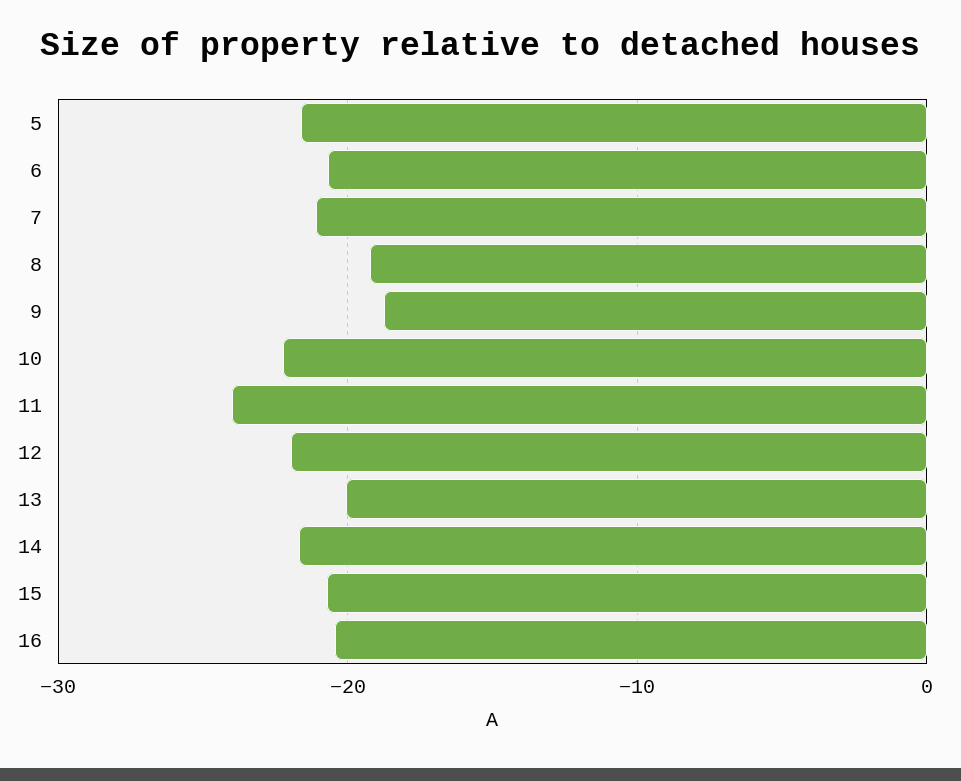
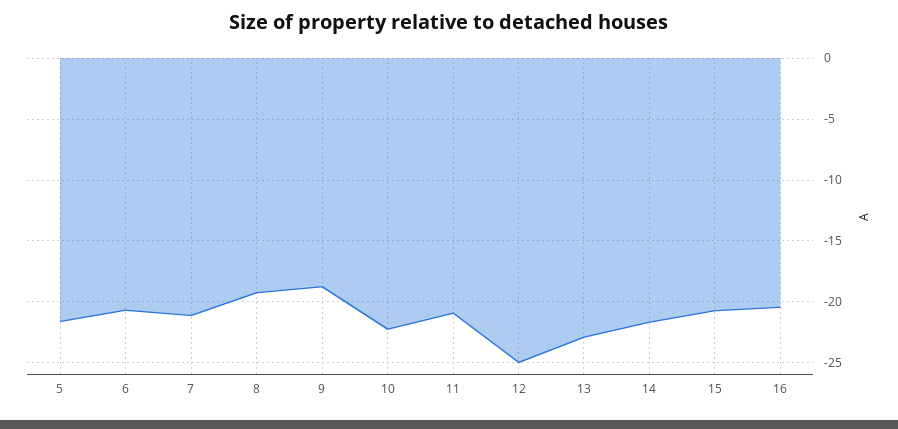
11: -24 -> -21
12: -22 -> -25
13: -20 -> -23

